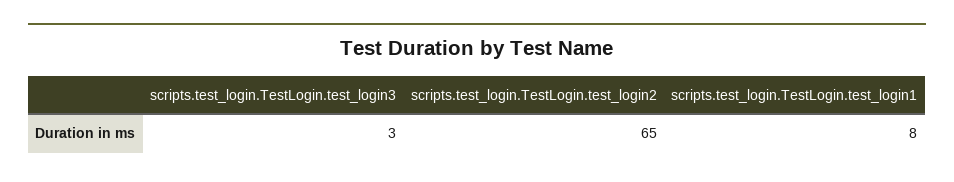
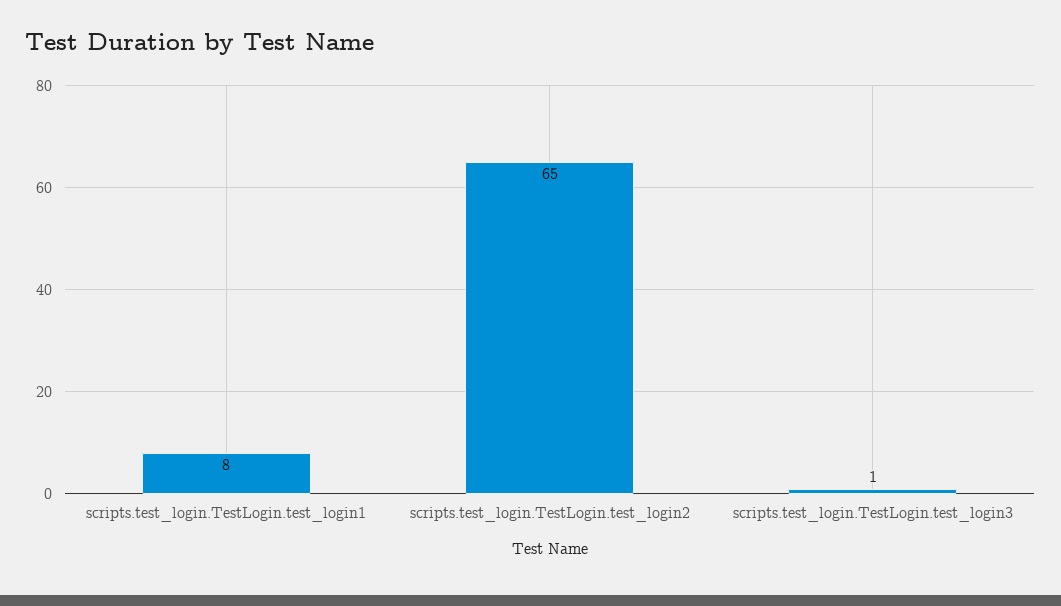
scripts.test_login.TestLogin.test_login3: 3 -> 1

